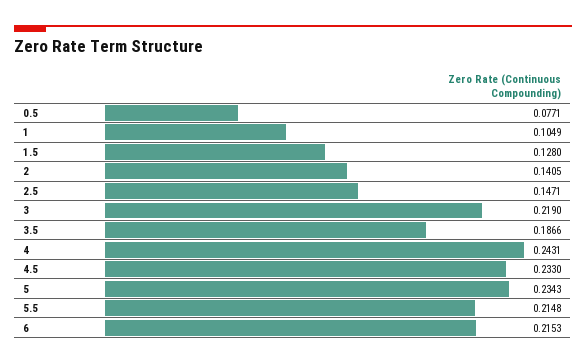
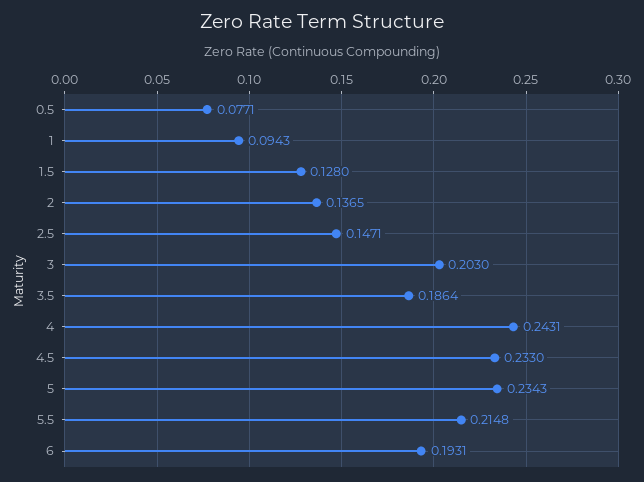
1: 0.1049 -> 0.0943
2: 0.1405 -> 0.1365
3: 0.219 -> 0.203
3.5: 0.1866 -> 0.1864
6: 0.2153 -> 0.1931

